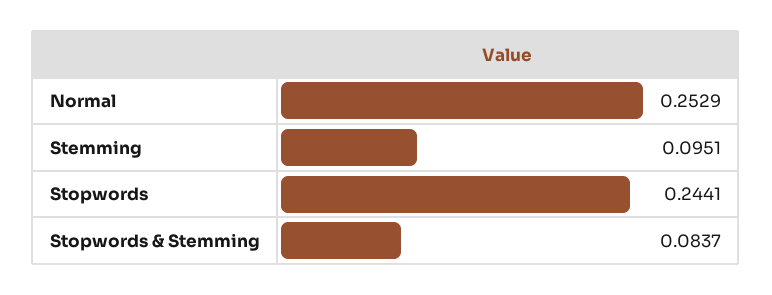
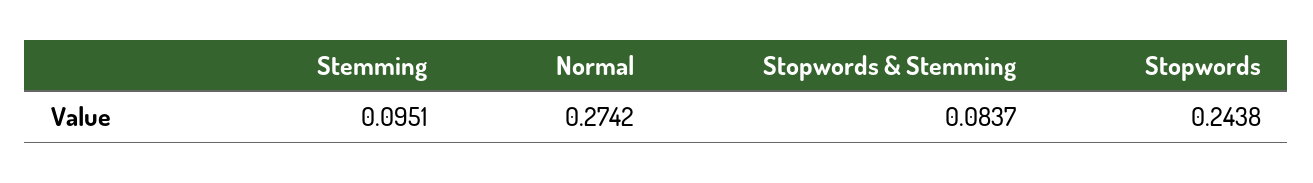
Normal: 0.2529 -> 0.2742
Stopwords: 0.2441 -> 0.2438

